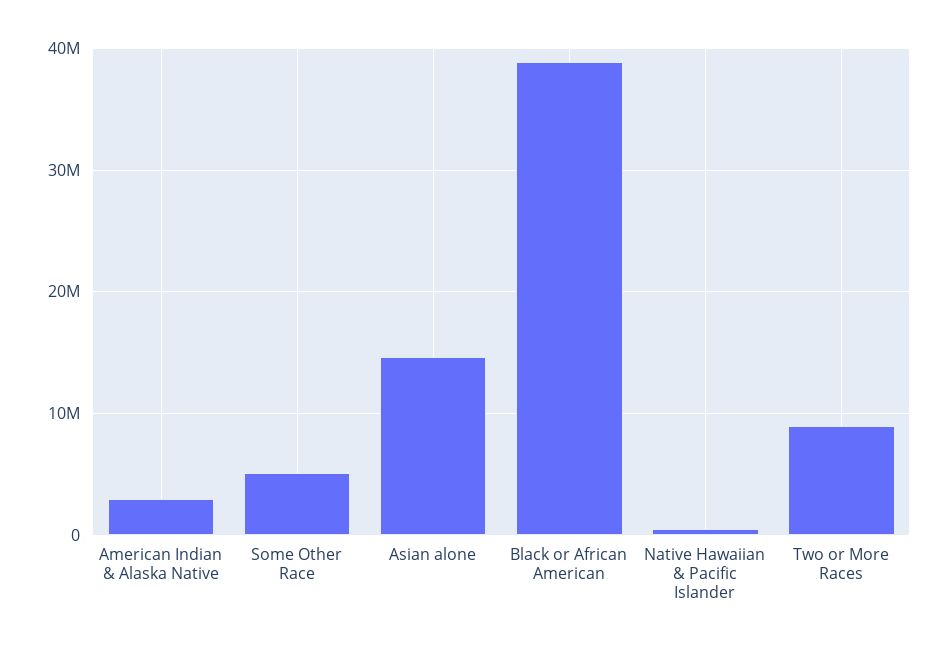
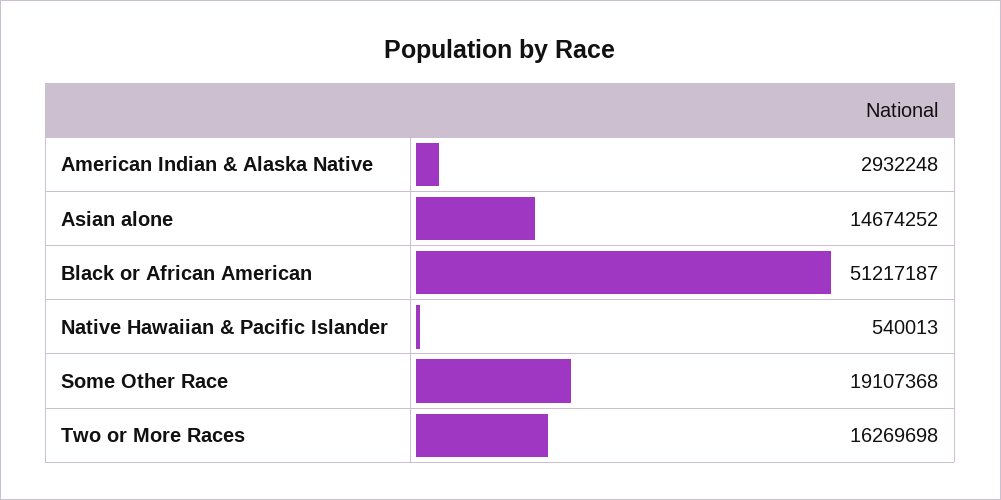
Some Other Race: 5000000 -> 19107368
Black or African American: 39000000 -> 51217187
Two or More Races: 9000000 -> 16269698

